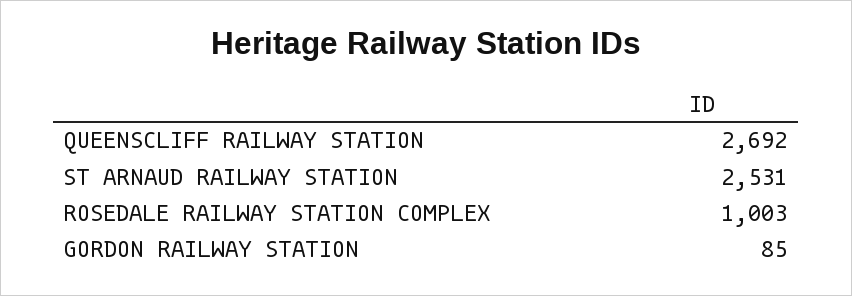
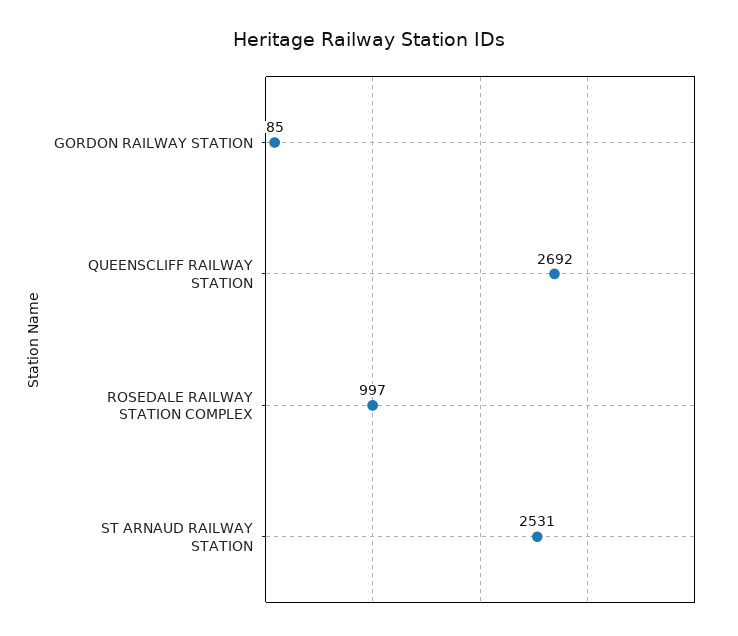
ROSEDALE RAILWAY STATION COMPLEX: 1003 -> 997

